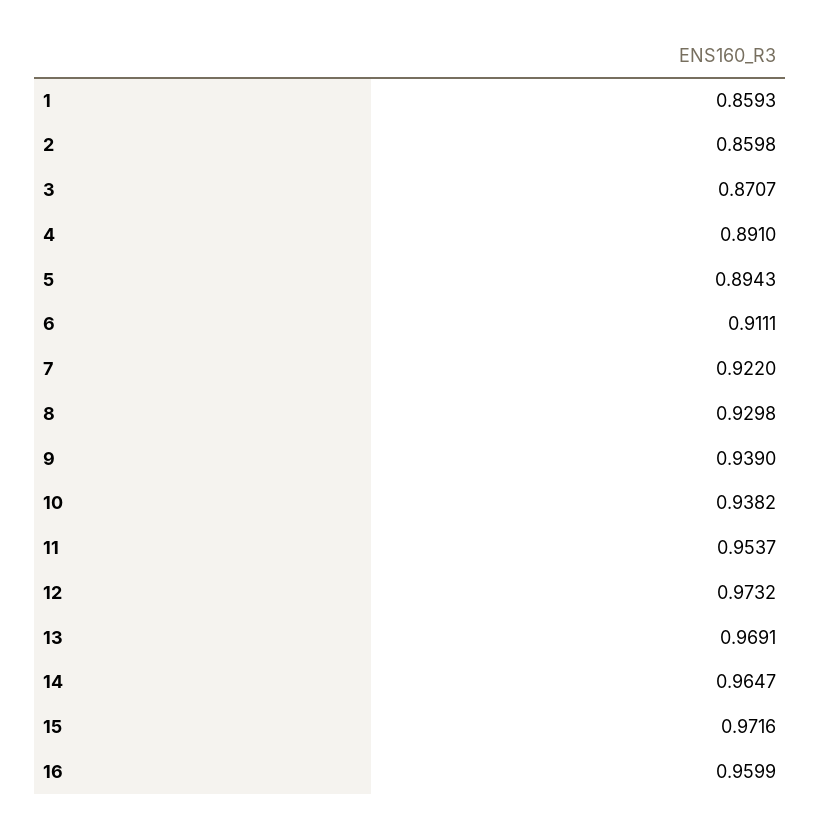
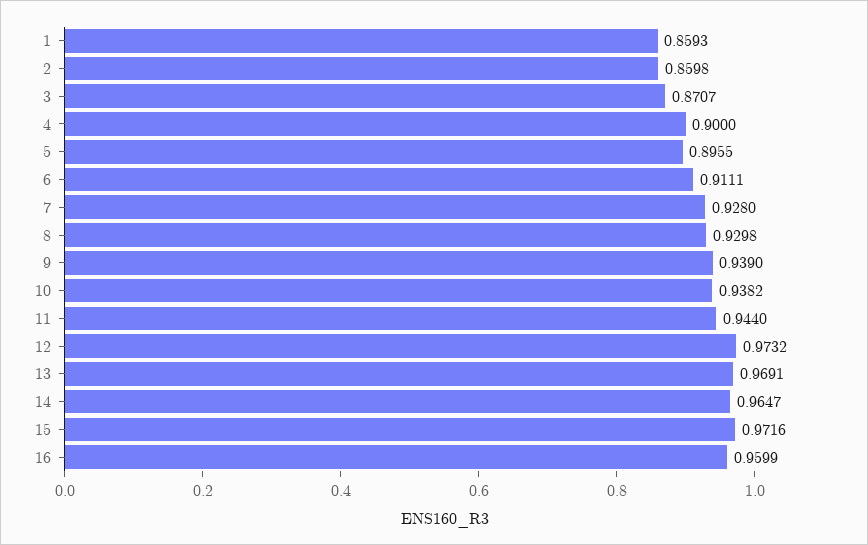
4: 0.891 -> 0.9
5: 0.8943 -> 0.8955
7: 0.922 -> 0.928
11: 0.9537 -> 0.944

